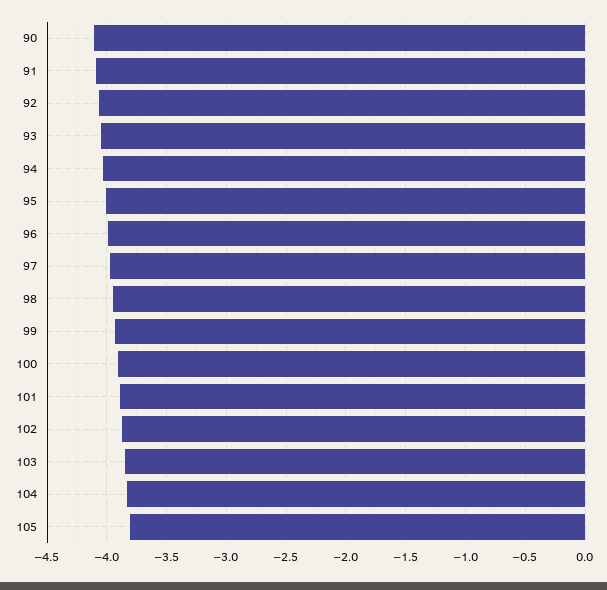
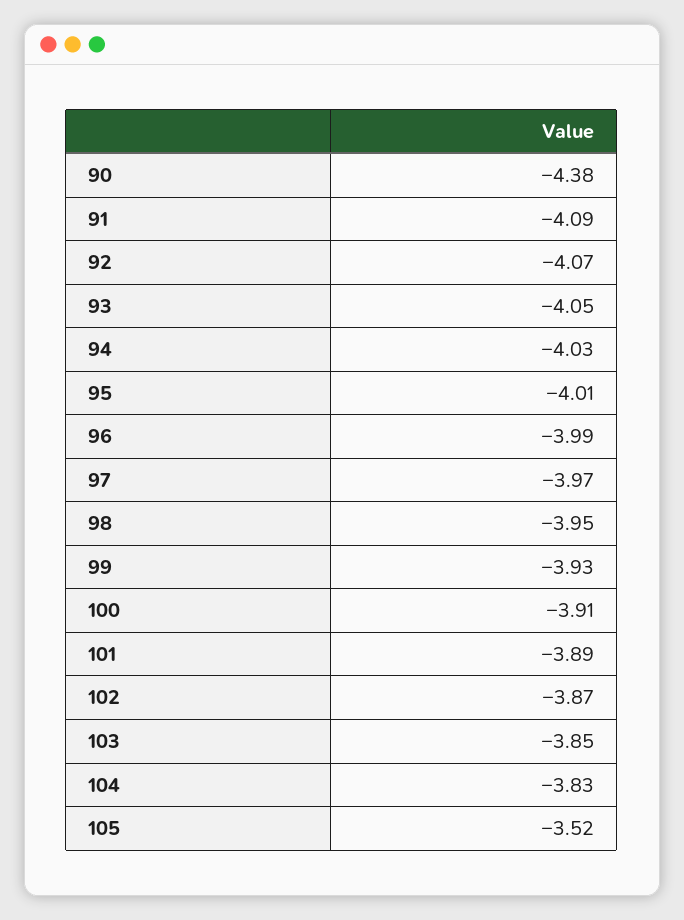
90: -4.1 -> -4.38
105: -3.8 -> -3.52

